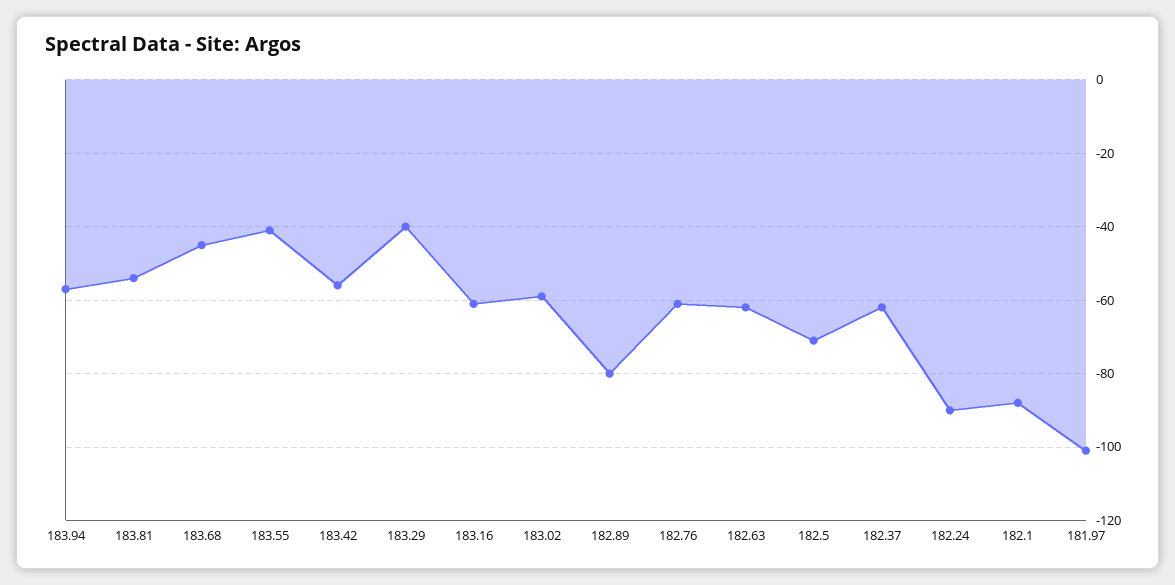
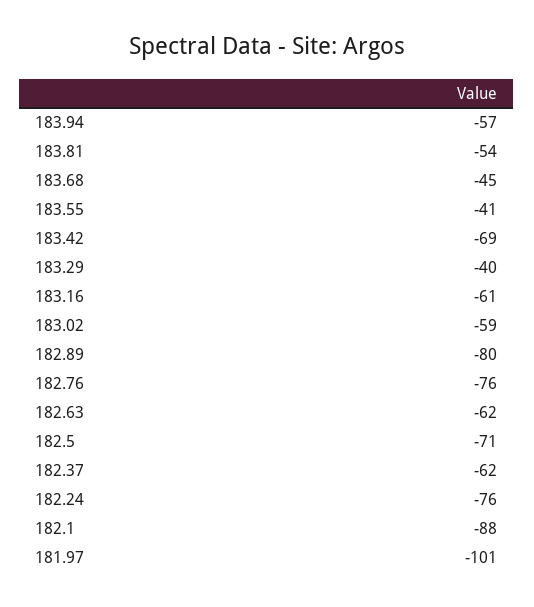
183.42: -55 -> -69
182.76: -60 -> -76
182.24: -90 -> -76

